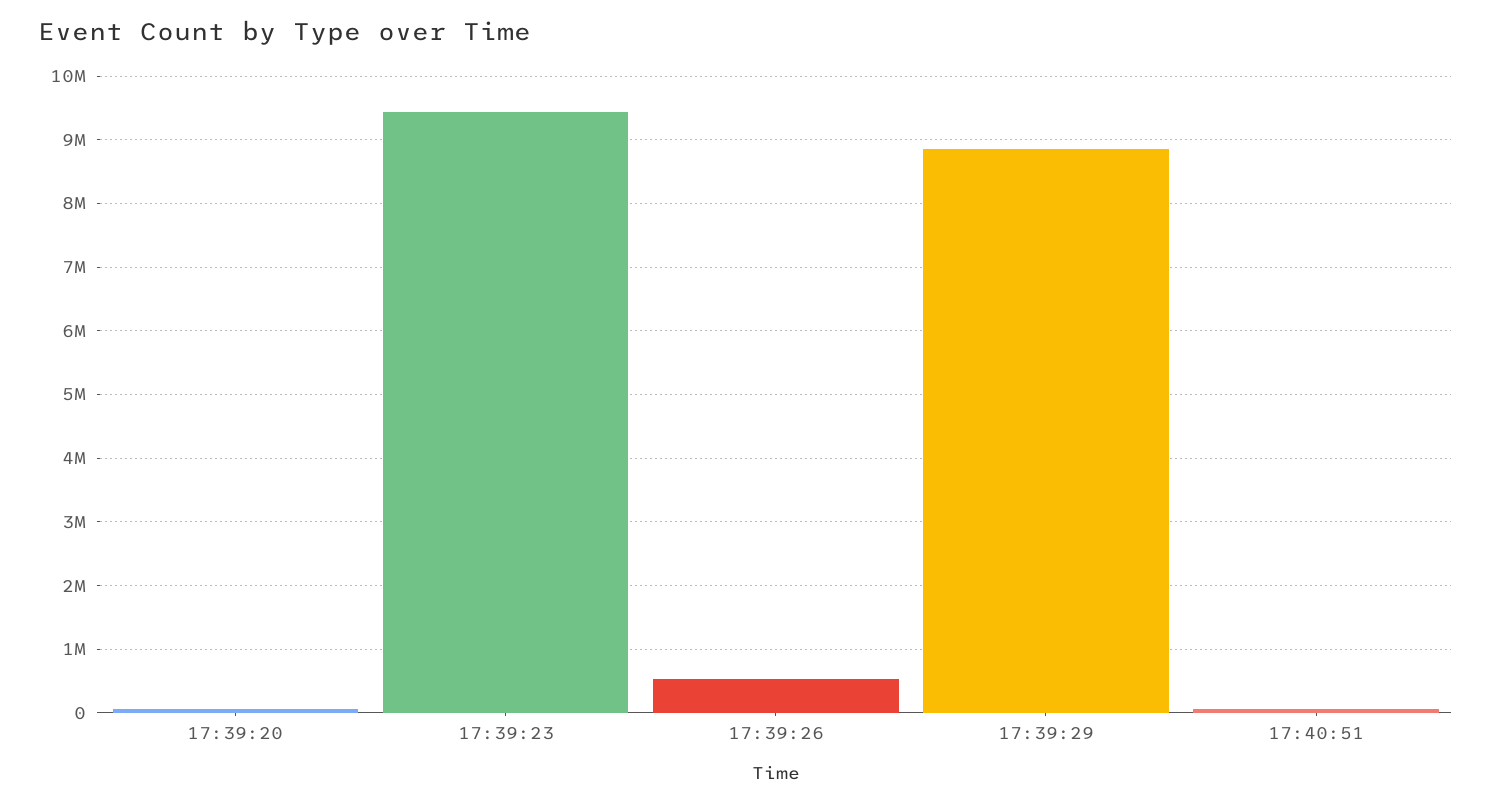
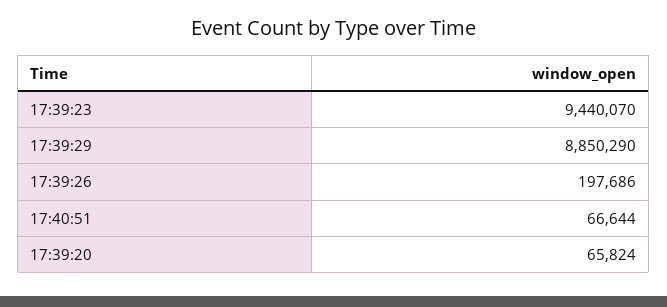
17:39:26: 500000 -> 197686

